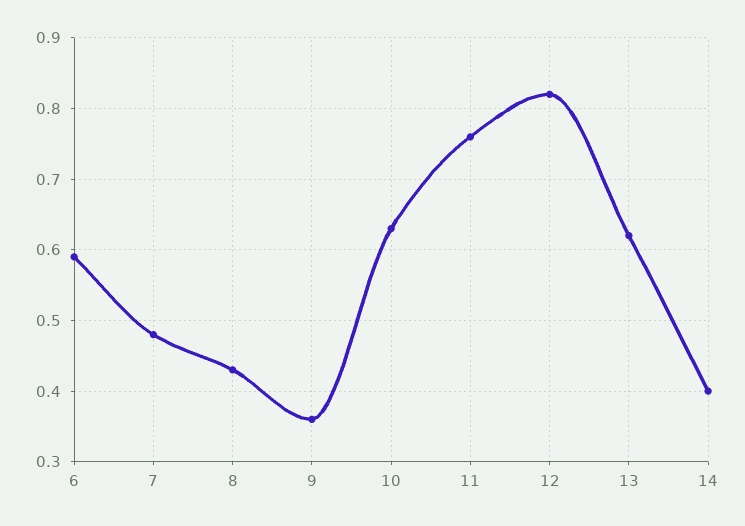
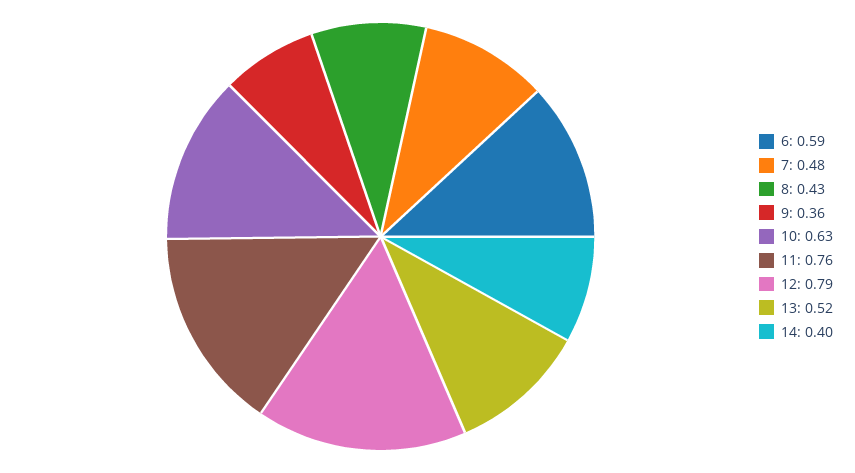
12: 0.82 -> 0.79
13: 0.62 -> 0.52

